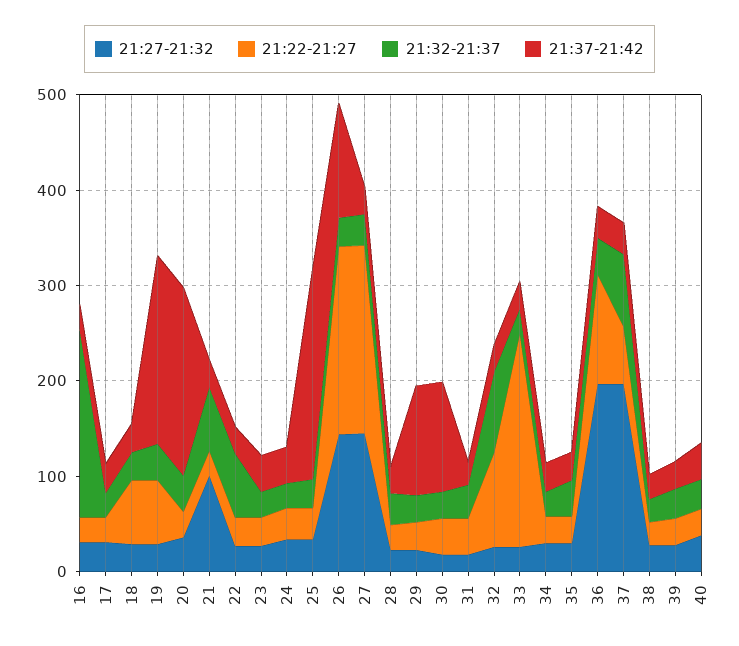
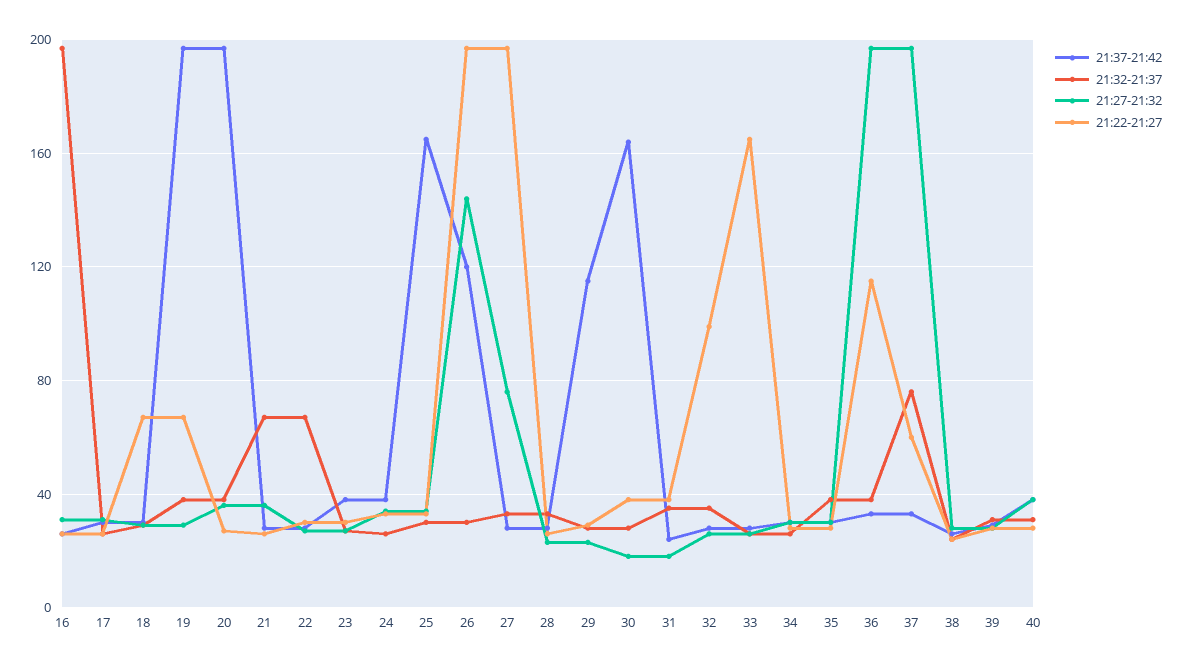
21:27-21:32, 21: 100 -> 35
21:37-21:42, 25: 220 -> 165
21:27-21:32, 27: 140 -> 75
21:37-21:42, 30: 120 -> 165
21:32-21:37, 32: 80 -> 35
21:22-21:27, 33: 220 -> 165

